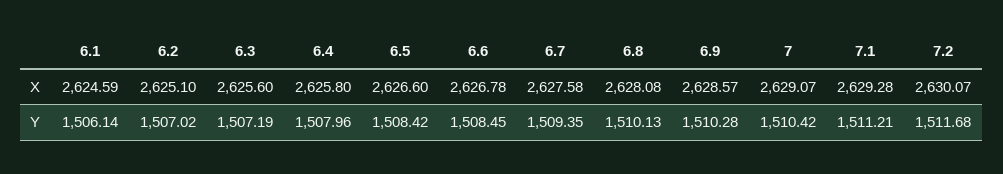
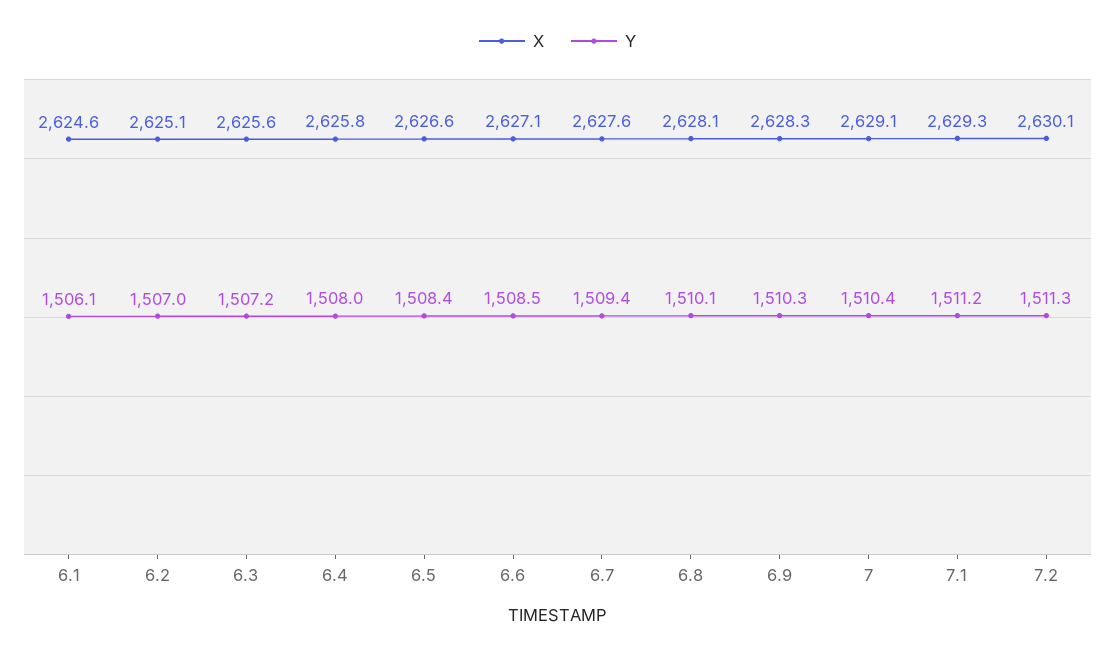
X, 6.6: 2626.78 -> 2627.1
X, 6.9: 2628.57 -> 2628.3
Y, 7.2: 1511.68 -> 1511.3

